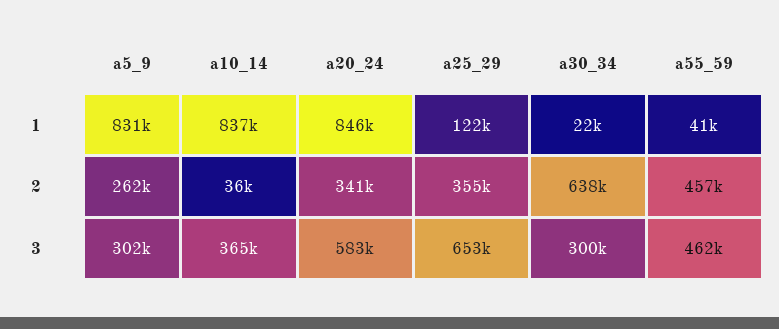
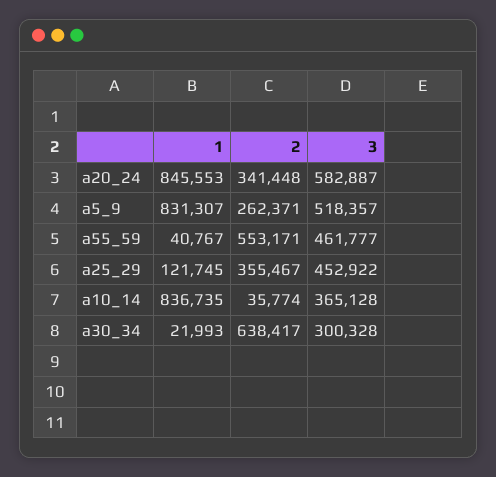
a55_59, 2: 457000 -> 553171
a5_9, 3: 302000 -> 518357
a25_29, 3: 653000 -> 452922

